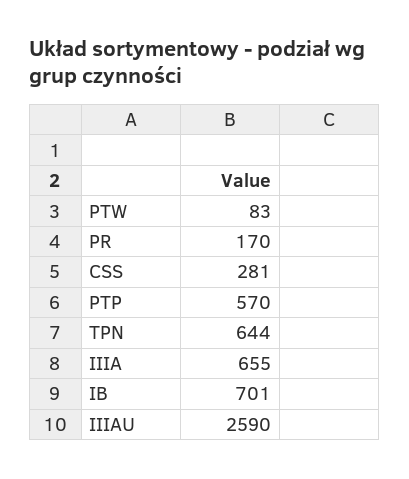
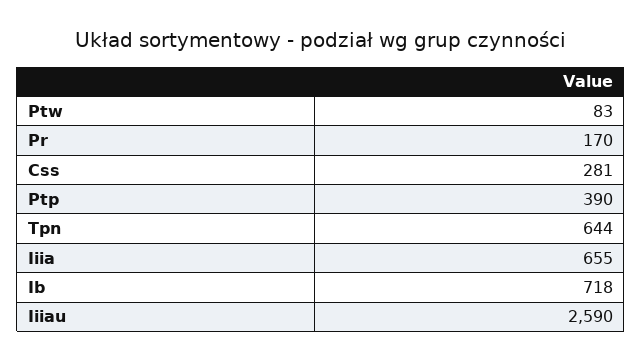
PTP: 570 -> 390
IB: 701 -> 718

